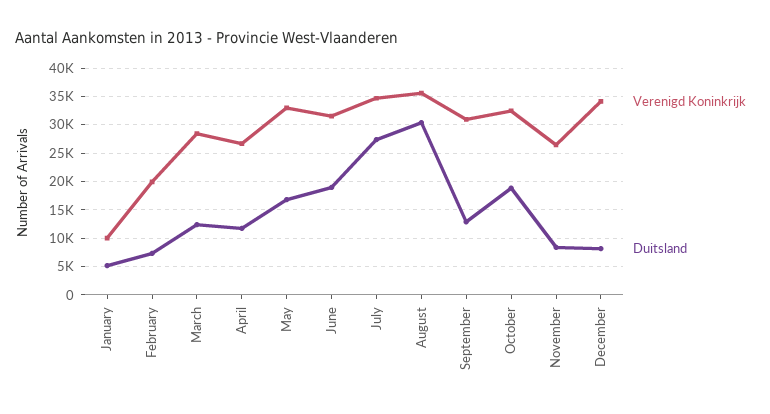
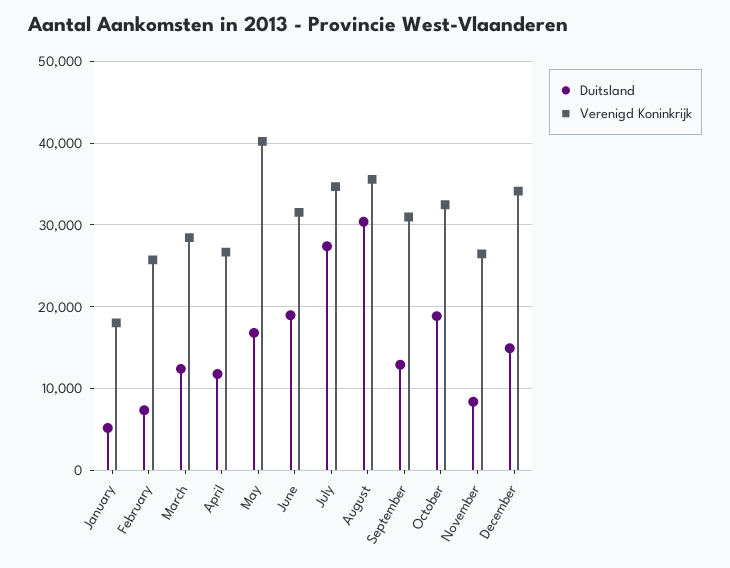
Verenigd Koninkrijk, January: 10000 -> 18000
Verenigd Koninkrijk, February: 20000 -> 26000
Verenigd Koninkrijk, May: 32500 -> 40000
Duitsland, December: 7500 -> 15000

